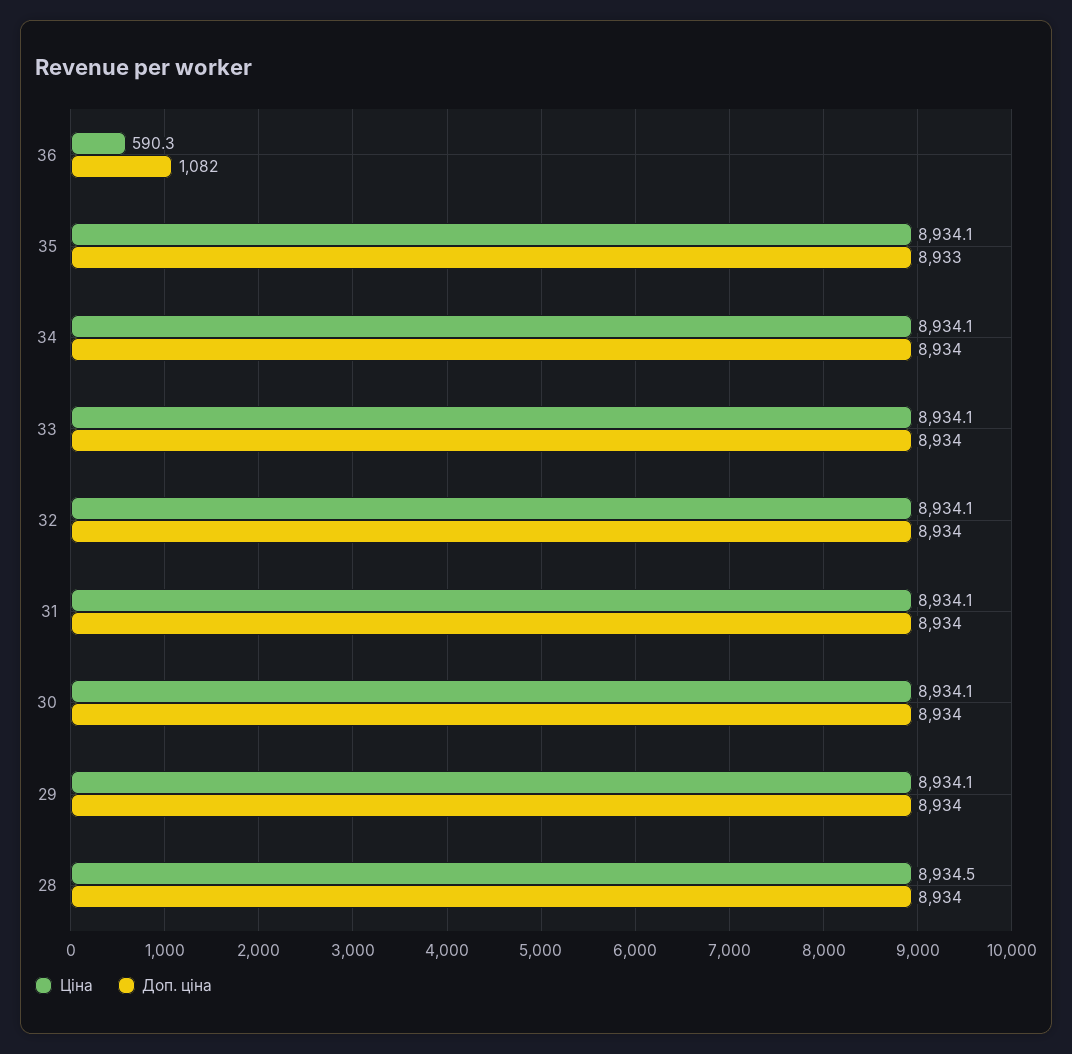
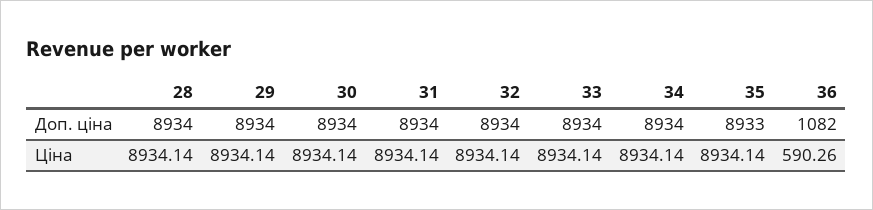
Ціна, 28: 8934.5 -> 8934.14

